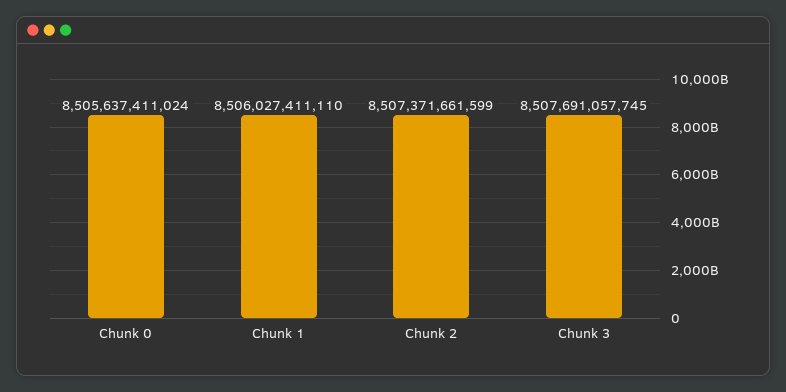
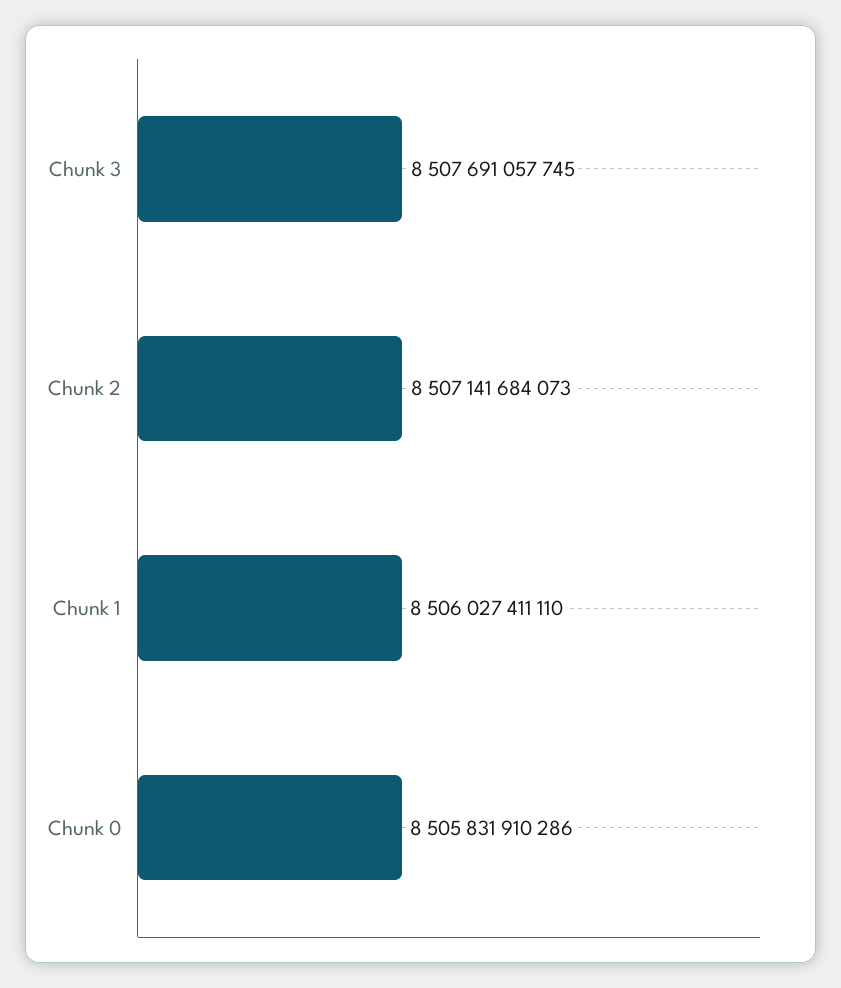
Chunk 0: 8505637411024 -> 8505831910286
Chunk 2: 8507371661599 -> 8507141684073

